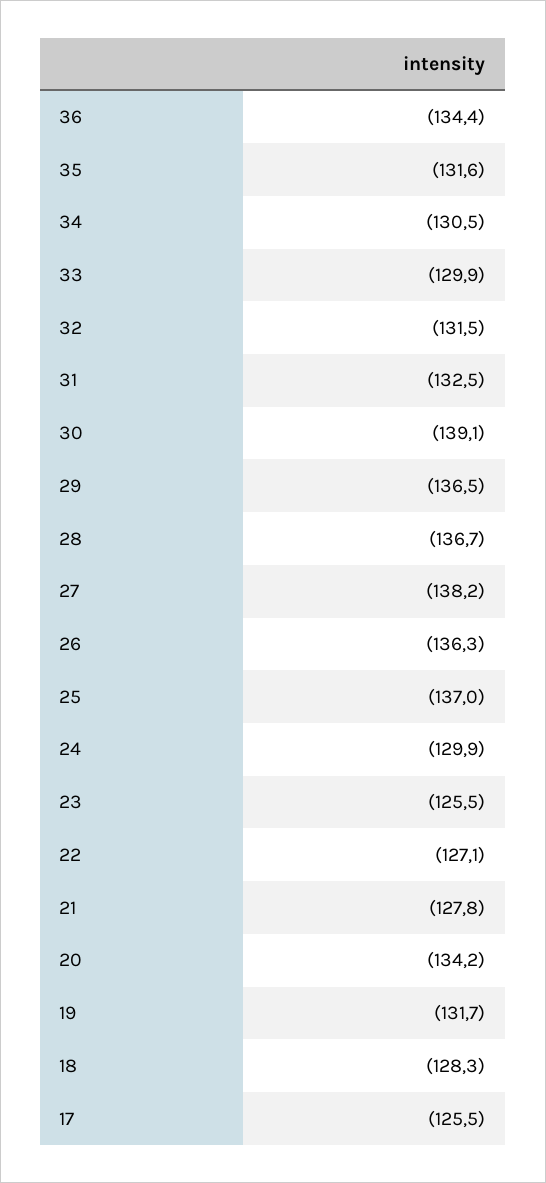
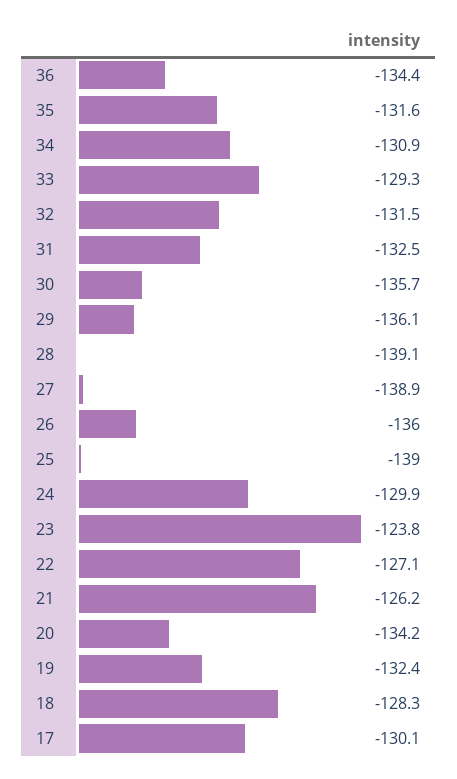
34: -130.5 -> -130.9
33: -129.9 -> -129.3
30: -139.1 -> -135.7
29: -136.5 -> -136.1
28: -136.7 -> -139.1
27: -138.2 -> -138.9
26: -136.3 -> -136
25: -137 -> -139
23: -125.5 -> -123.8
21: -127.8 -> -126.2
19: -131.7 -> -132.4
17: -125.5 -> -130.1

